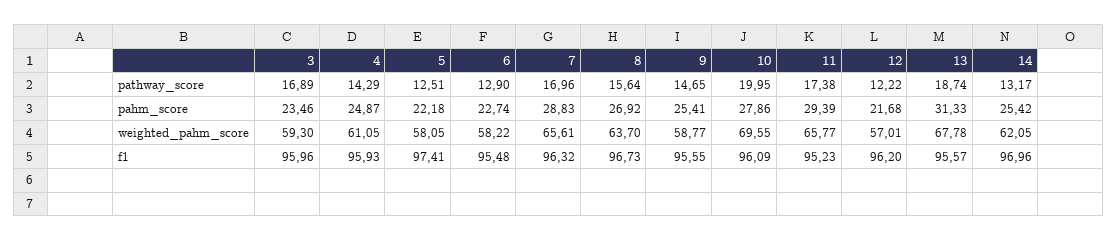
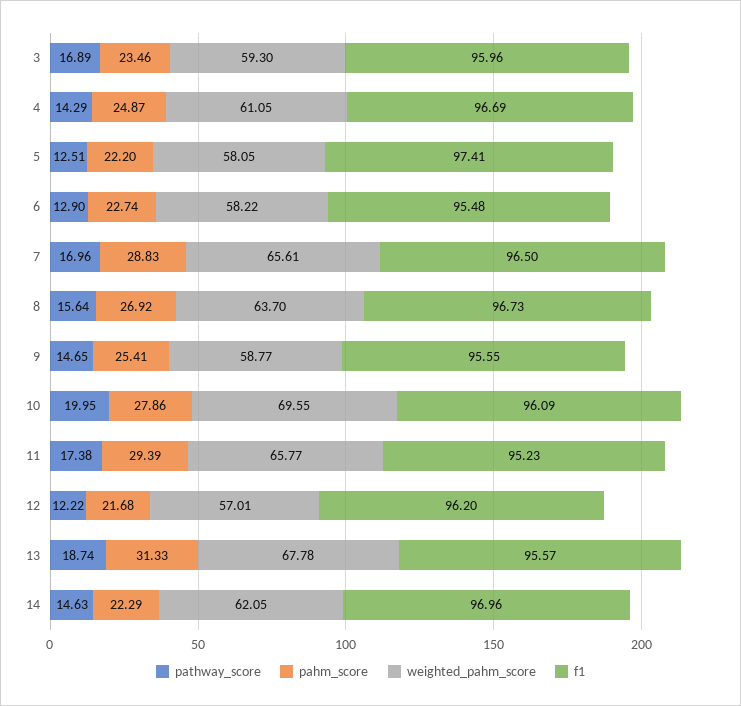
pathway_score, 14: 13.17 -> 14.63
pahm_score, 5: 22.18 -> 22.2
pahm_score, 14: 25.42 -> 22.29
f1, 4: 95.93 -> 96.69
f1, 7: 96.32 -> 96.5

